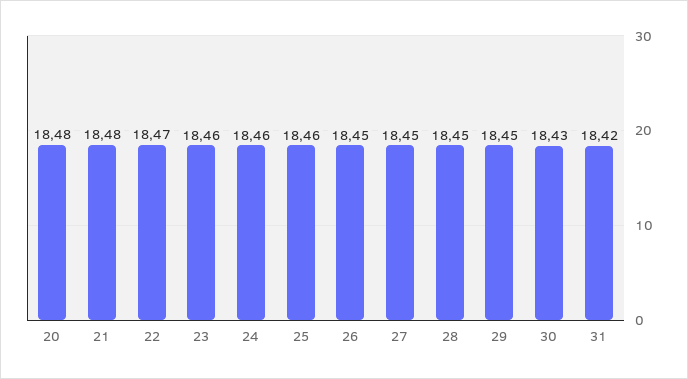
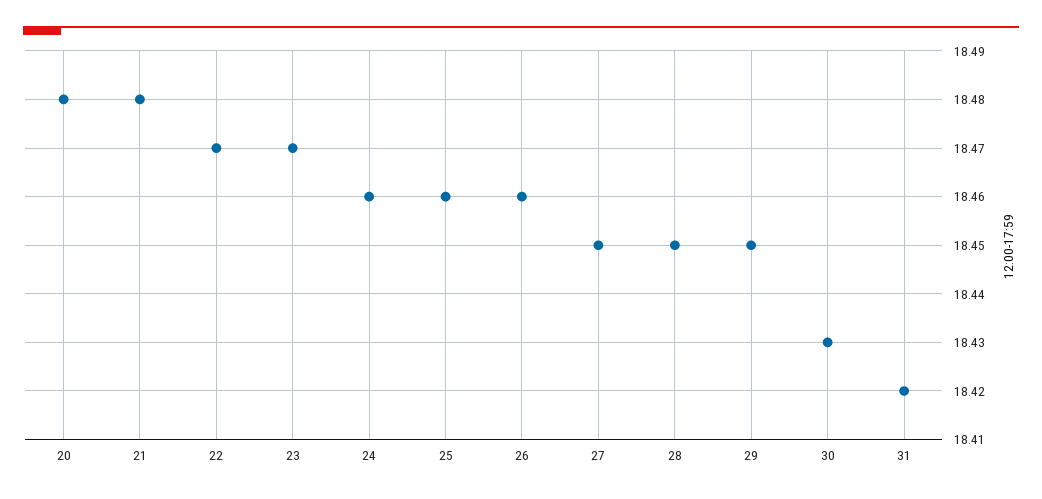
23: 18.46 -> 18.47
26: 18.45 -> 18.46

